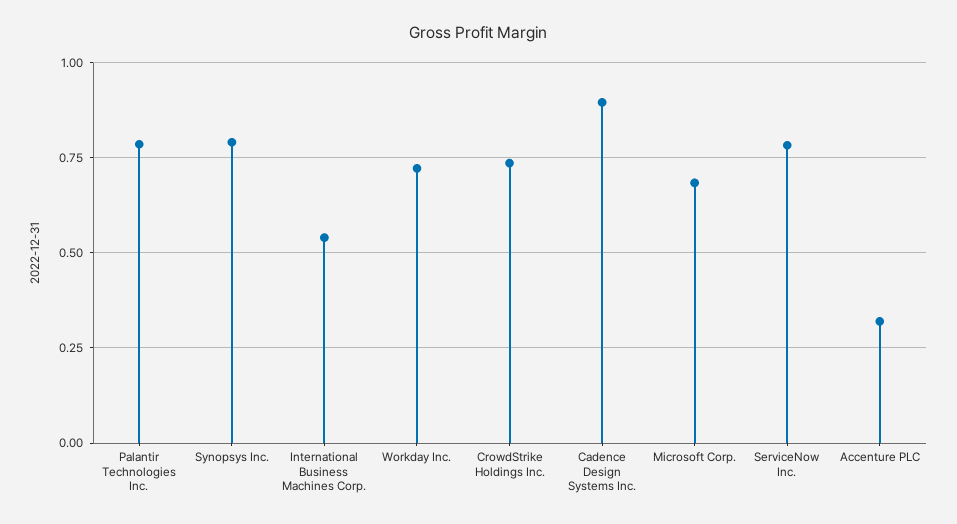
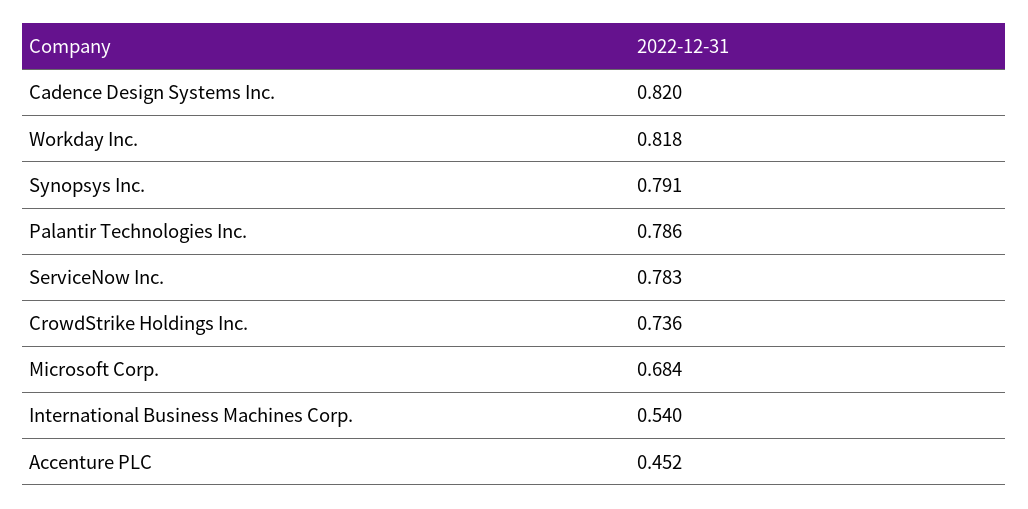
Workday Inc.: 0.725 -> 0.818
Cadence Design Systems Inc.: 0.9 -> 0.82
Accenture PLC: 0.325 -> 0.452

